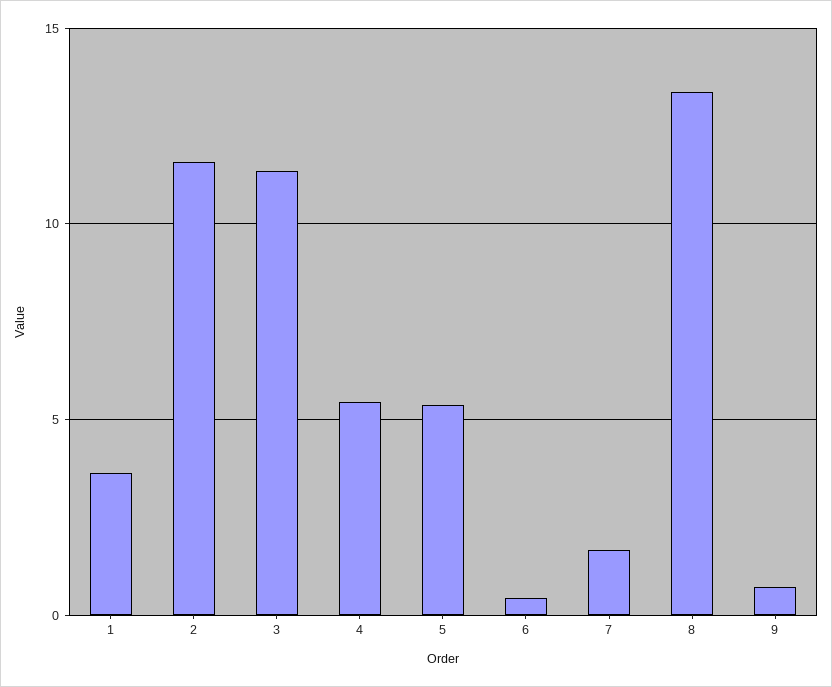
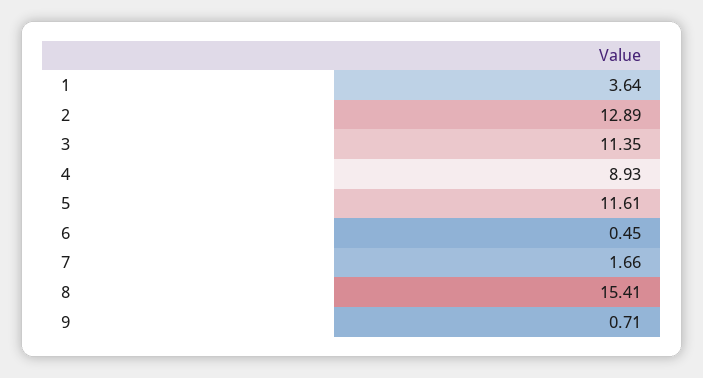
2: 11.5 -> 12.89
4: 5.5 -> 8.93
5: 5.5 -> 11.61
8: 13.5 -> 15.41

